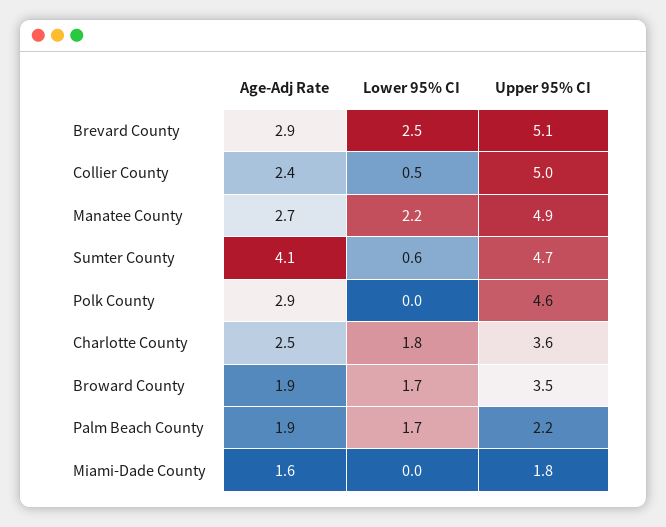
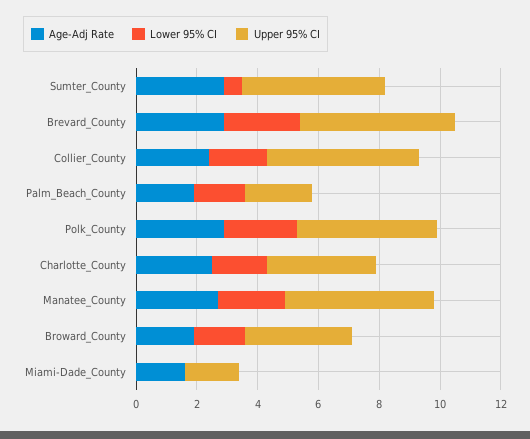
Lower 95% CI, Collier County: 0.5 -> 2
Age-Adj Rate, Sumter County: 4.1 -> 3
Lower 95% CI, Polk County: 0 -> 2.5

